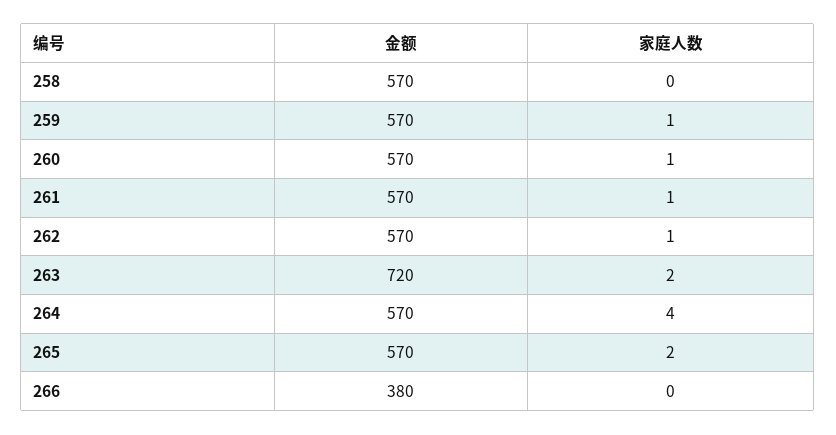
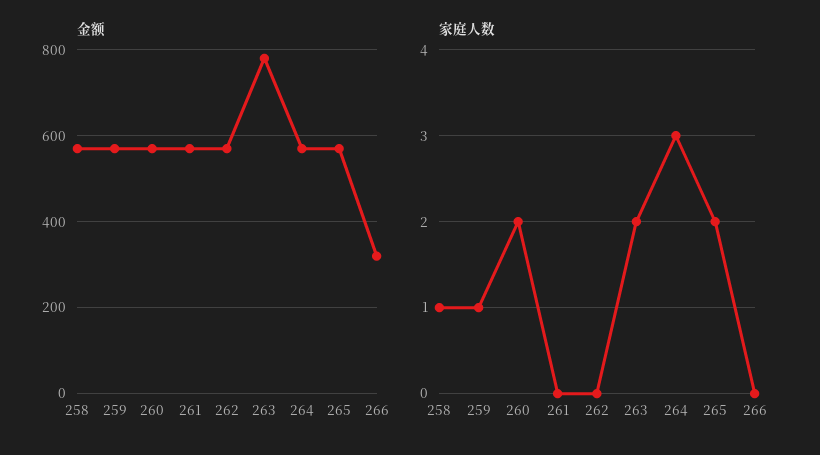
家庭人数, 258: 0 -> 1
家庭人数, 260: 1 -> 2
家庭人数, 261: 1 -> 0
家庭人数, 262: 1 -> 0
金额, 263: 720 -> 780
家庭人数, 264: 4 -> 3
金额, 266: 380 -> 320

